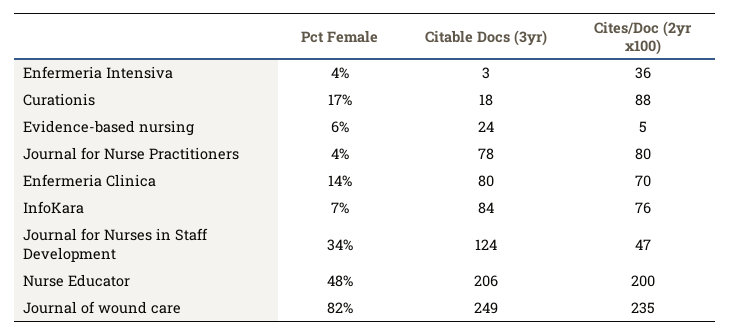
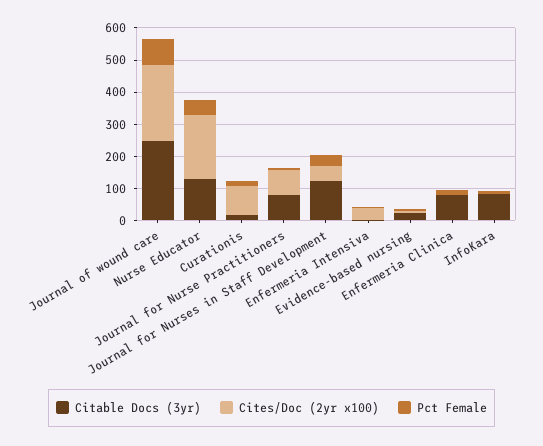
Cites/Doc (2yr x100), Enfermeria Clinica: 70 -> 0
Cites/Doc (2yr x100), InfoKara: 76 -> 0
Citable Docs (3yr), Nurse Educator: 206 -> 125

